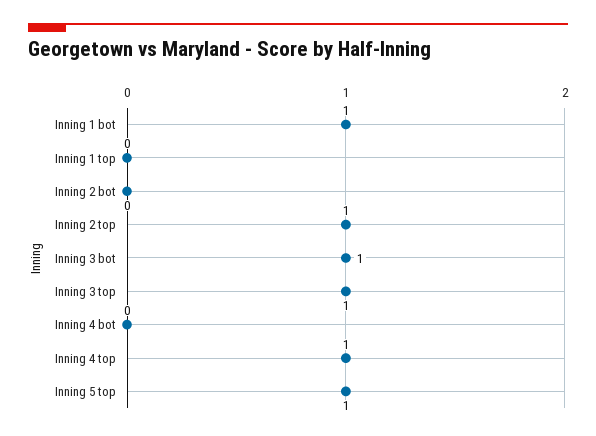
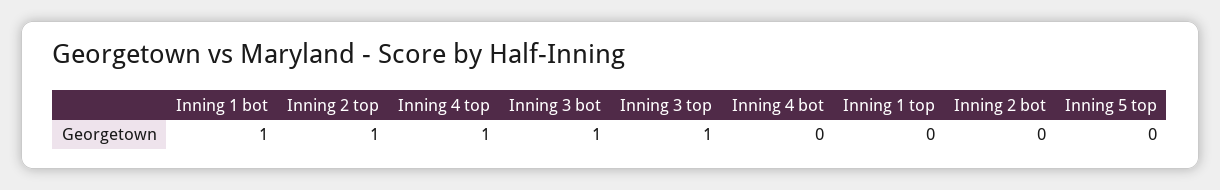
Inning 5 top: 1 -> 0

